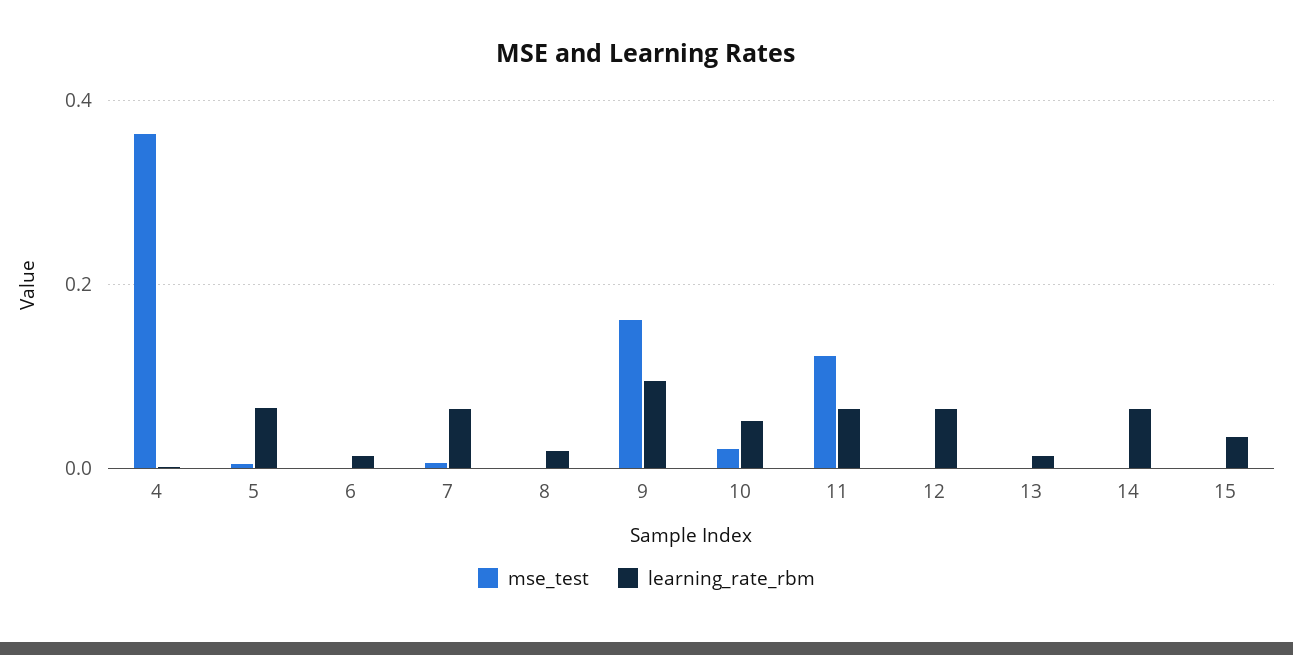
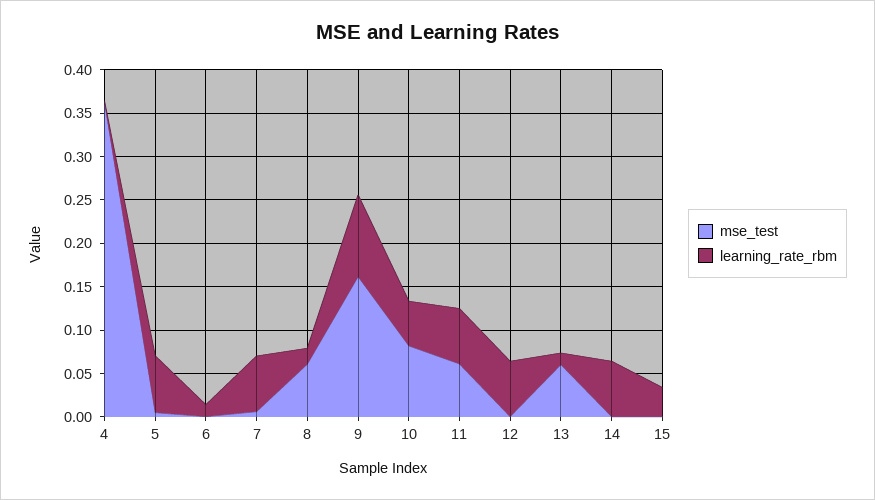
mse_test, 8: 0 -> 0.06
mse_test, 10: 0.02 -> 0.08
mse_test, 11: 0.12 -> 0.06
mse_test, 13: 0 -> 0.06

